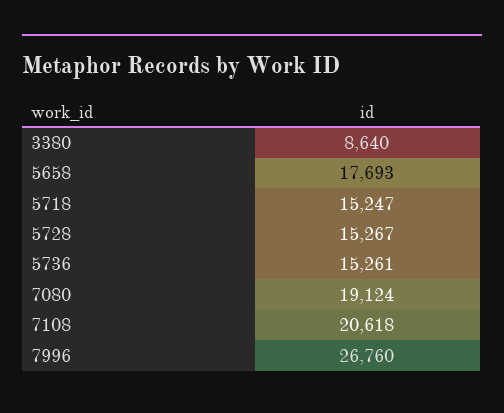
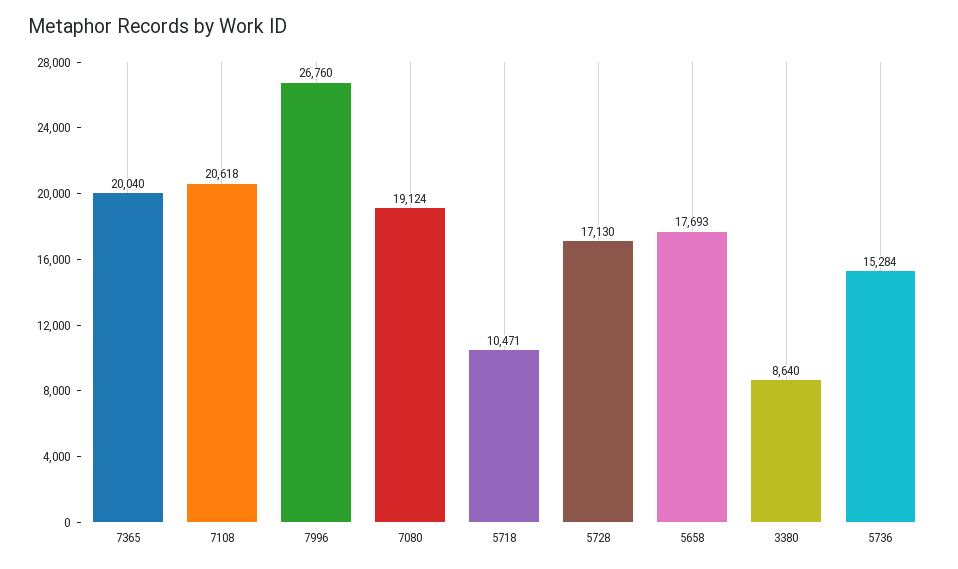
5718: 15247 -> 10471
5728: 15267 -> 17130
5736: 15261 -> 15284
7365: none -> 20040

